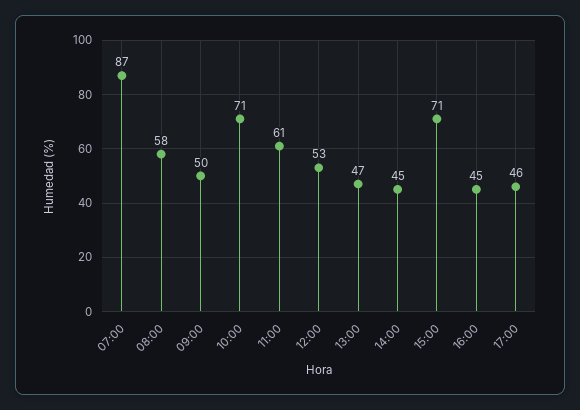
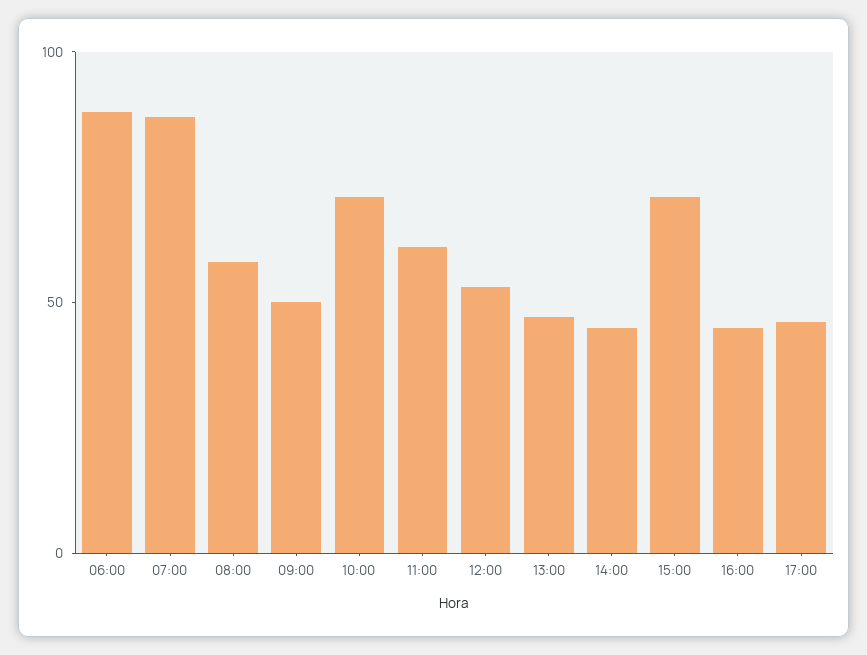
06:00: none -> 90

